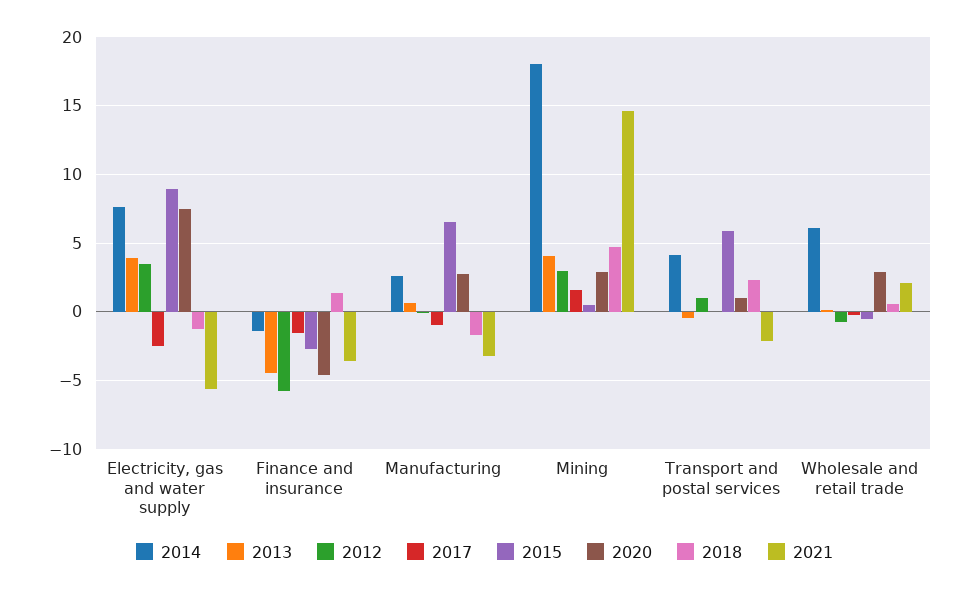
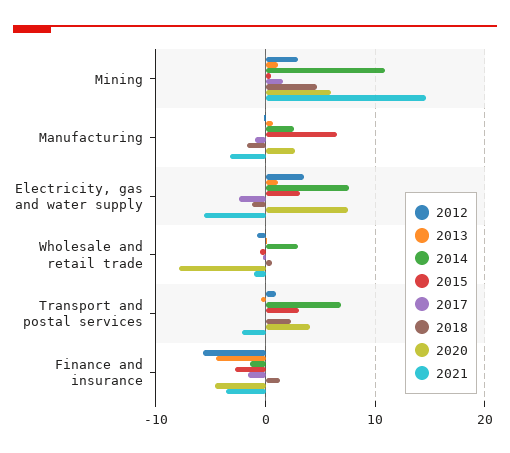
2013, Electricity, gas and water supply: 4 -> 1
2015, Electricity, gas and water supply: 9 -> 3
2014, Mining: 18 -> 11
2013, Mining: 4 -> 1
2020, Mining: 3 -> 6
2014, Transport and postal services: 4 -> 7
2015, Transport and postal services: 6 -> 3
2020, Transport and postal services: 1 -> 4
2014, Wholesale and retail trade: 6 -> 3
2020, Wholesale and retail trade: 3 -> -8
2021, Wholesale and retail trade: 2 -> -1

